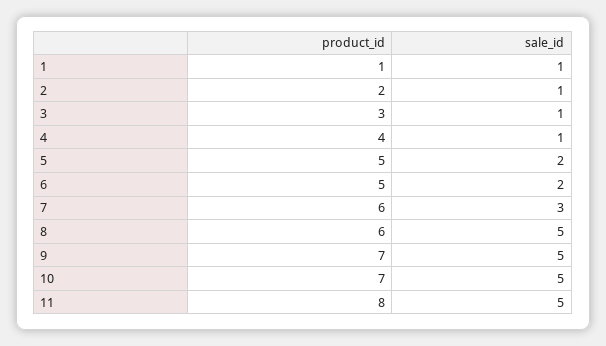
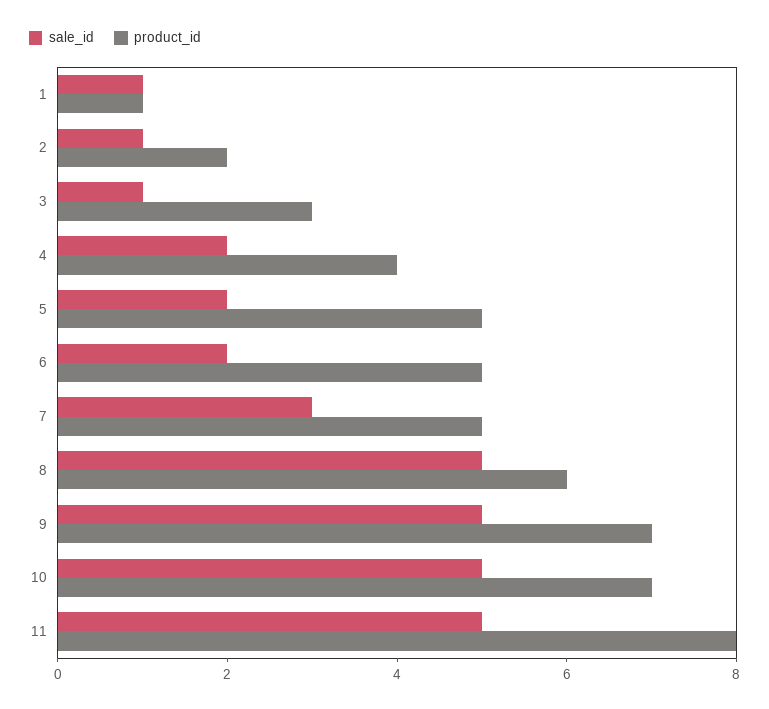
sale_id, 4: 1 -> 2
product_id, 7: 6 -> 5

